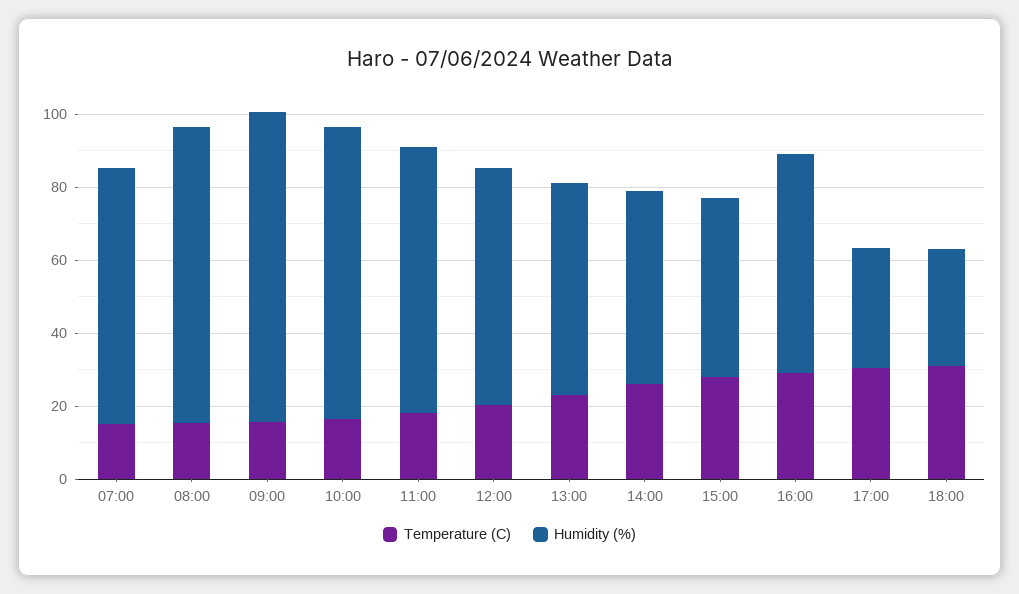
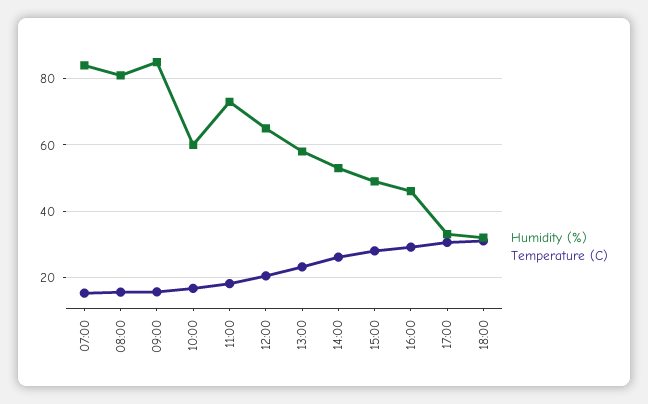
Humidity (%), 07:00: 70 -> 84
Humidity (%), 10:00: 80 -> 60
Humidity (%), 16:00: 60 -> 46

